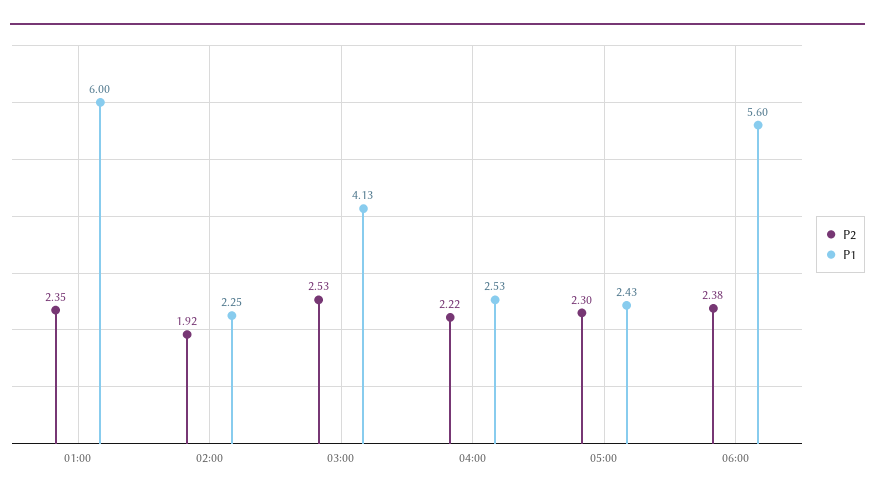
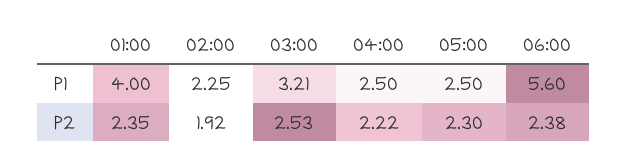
P1, 01:00: 6 -> 4
P1, 03:00: 4.13 -> 3.21
P1, 04:00: 2.53 -> 2.5
P1, 05:00: 2.43 -> 2.5

